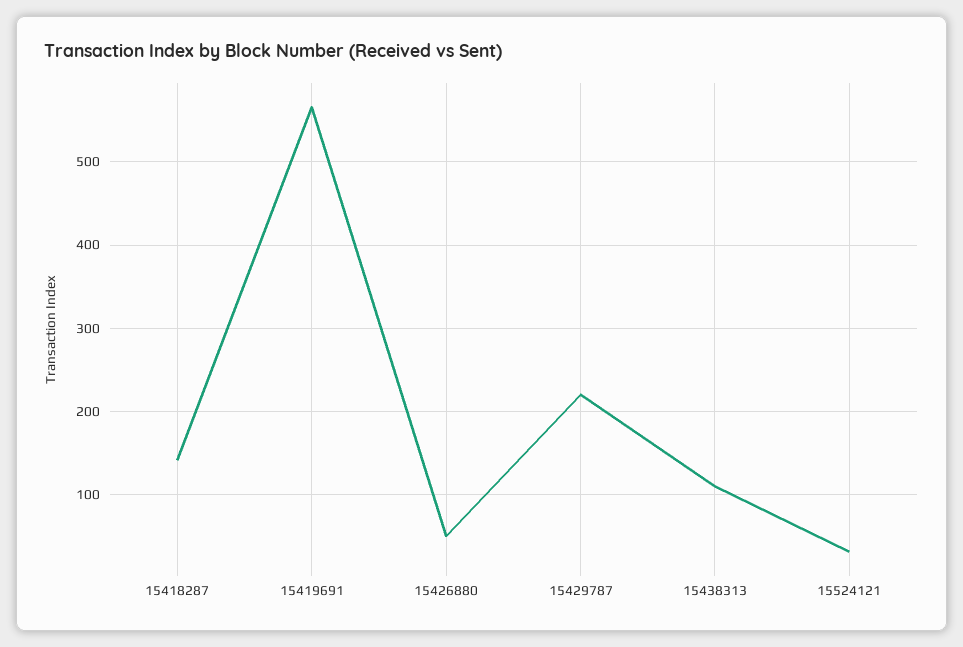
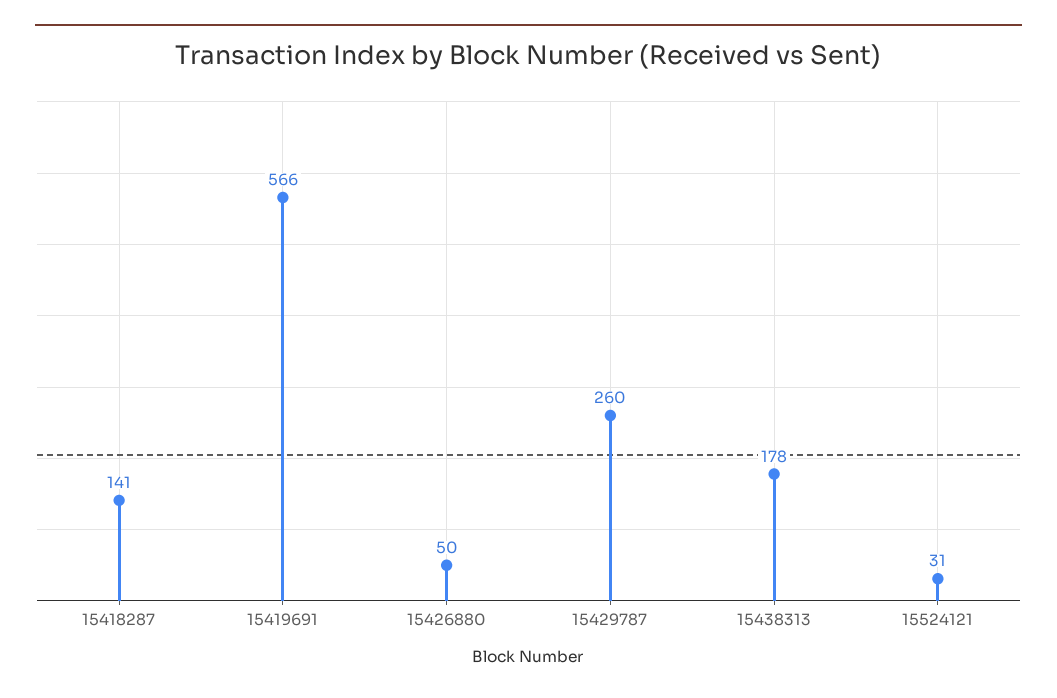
15429787: 220 -> 260
15438313: 110 -> 178

